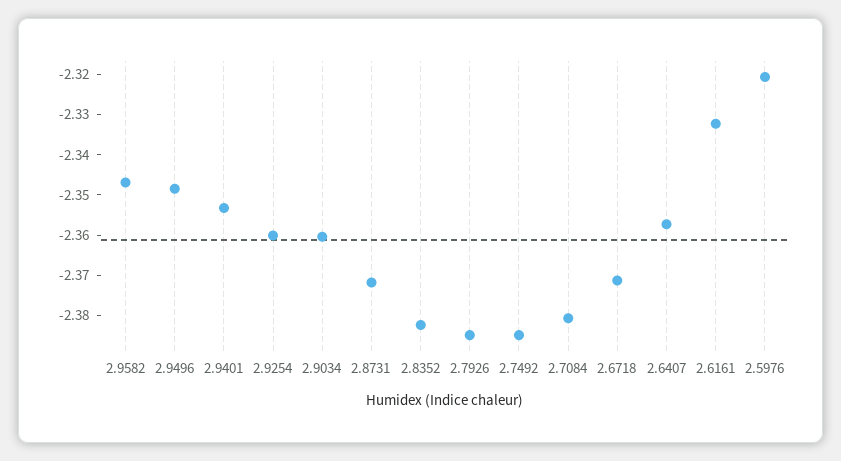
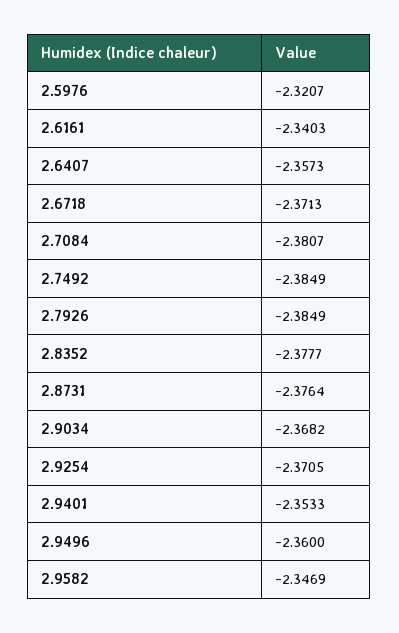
2.9496: -2.348 -> -2.36
2.9254: -2.36 -> -2.3705
2.9034: -2.36 -> -2.3682
2.8731: -2.372 -> -2.3764
2.8352: -2.382 -> -2.3777
2.6161: -2.332 -> -2.3403

